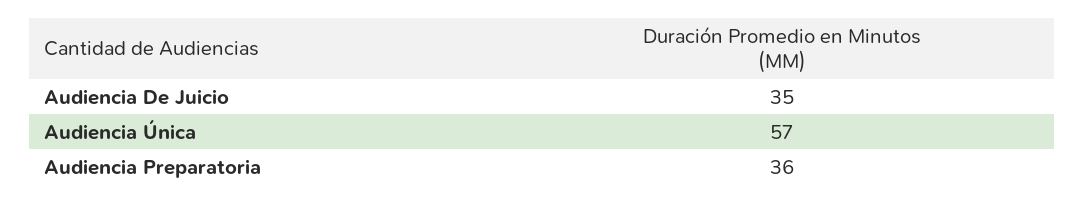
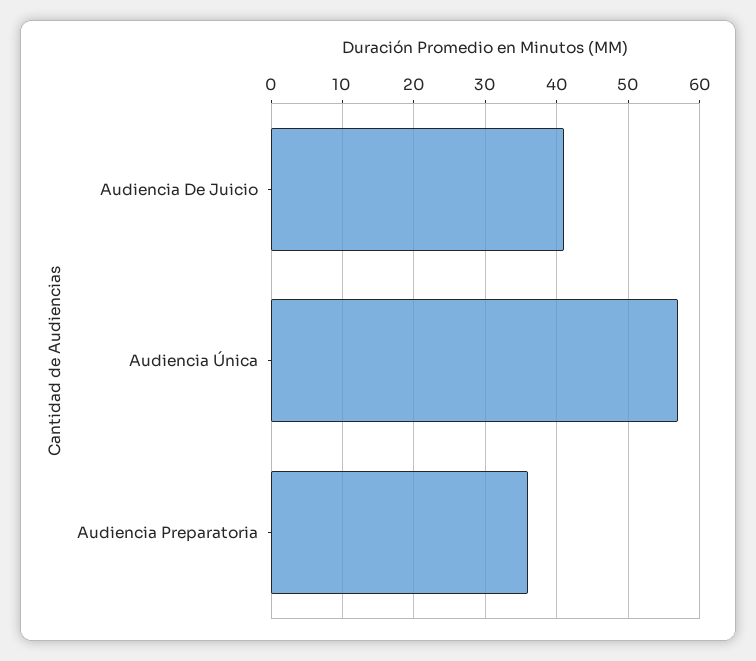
Audiencia De Juicio: 35 -> 41

